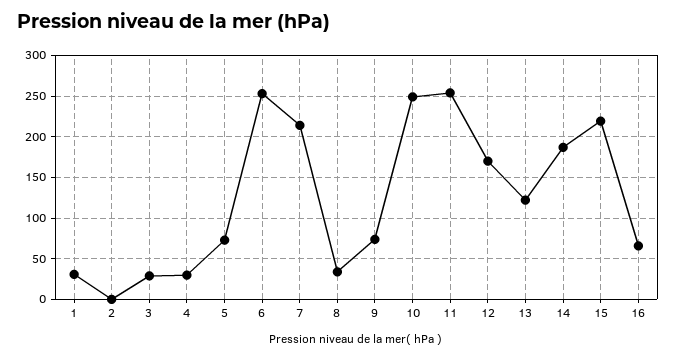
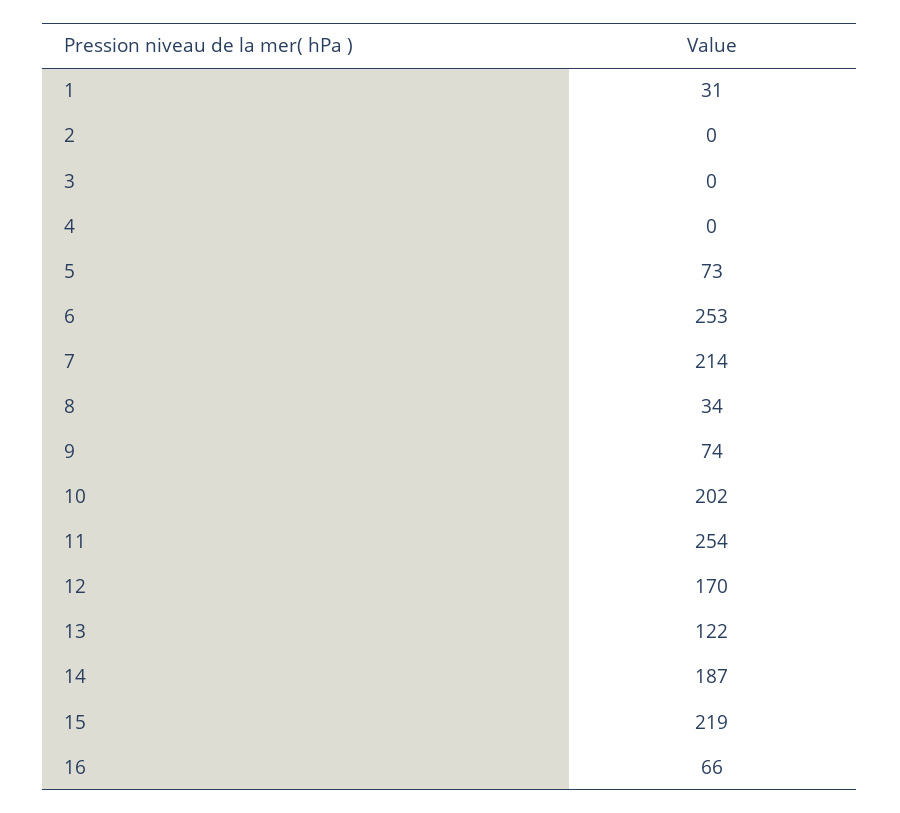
3: 30 -> 0
4: 30 -> 0
10: 250 -> 202

